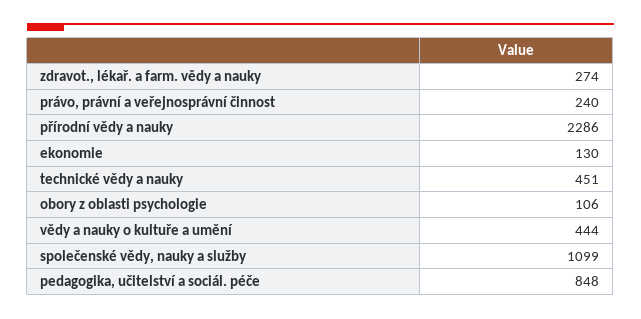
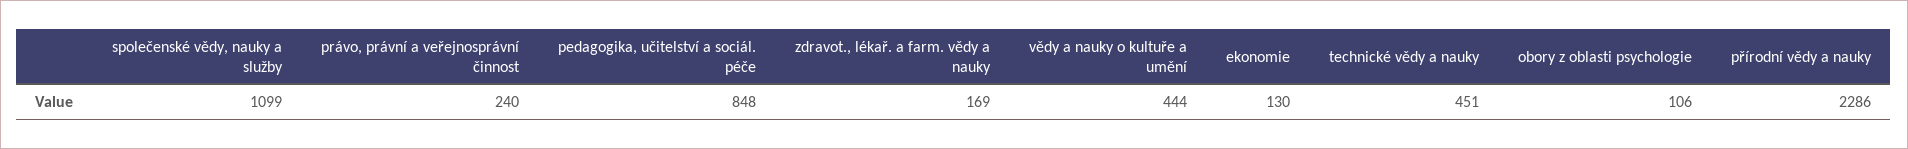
zdravot., lékař. a farm. vědy a nauky: 274 -> 169

